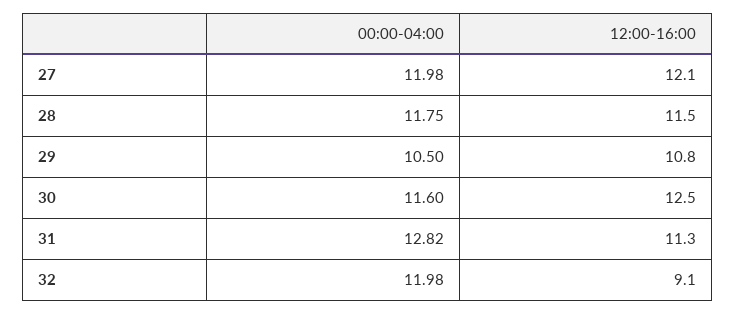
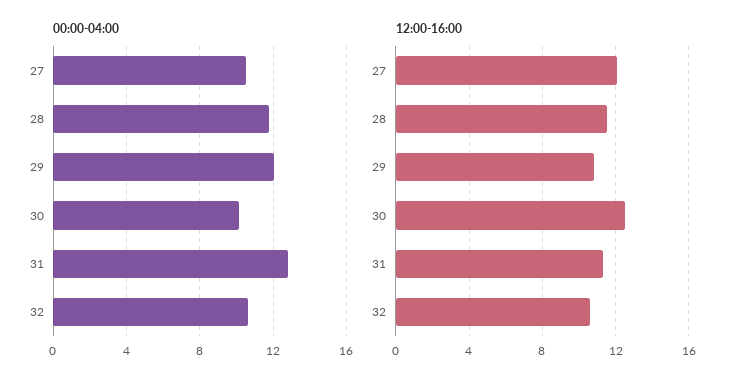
00:00-04:00, 27: 11.98 -> 10.5
00:00-04:00, 29: 10.5 -> 12
00:00-04:00, 30: 11.6 -> 10
00:00-04:00, 32: 11.98 -> 10.5
12:00-16:00, 32: 9.1 -> 10.5

